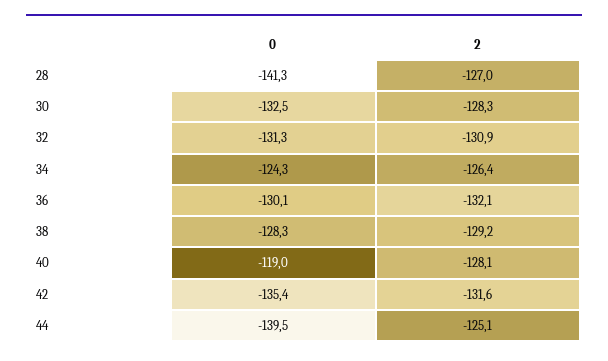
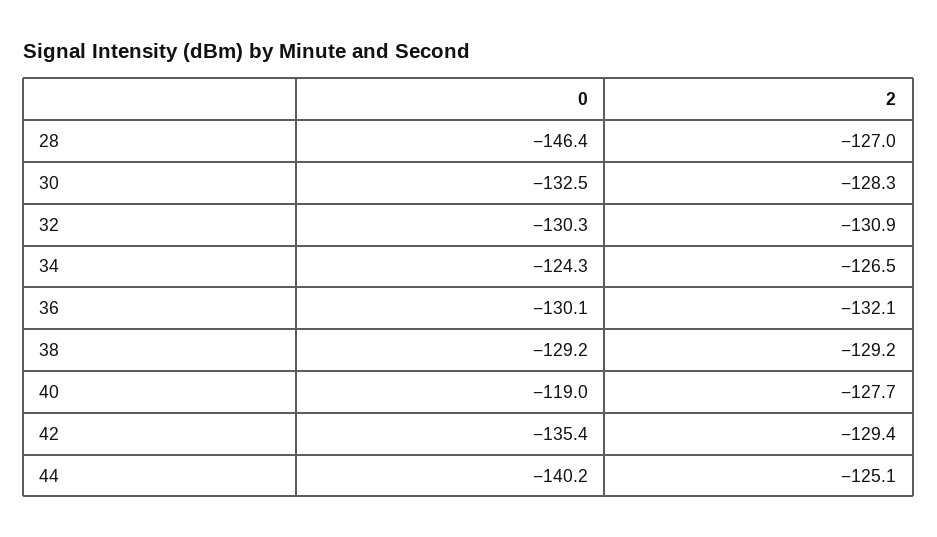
0, 28: -141.3 -> -146.4
0, 32: -131.3 -> -130.3
2, 34: -126.4 -> -126.5
0, 38: -128.3 -> -129.2
2, 40: -128.1 -> -127.7
2, 42: -131.6 -> -129.4
0, 44: -139.5 -> -140.2

